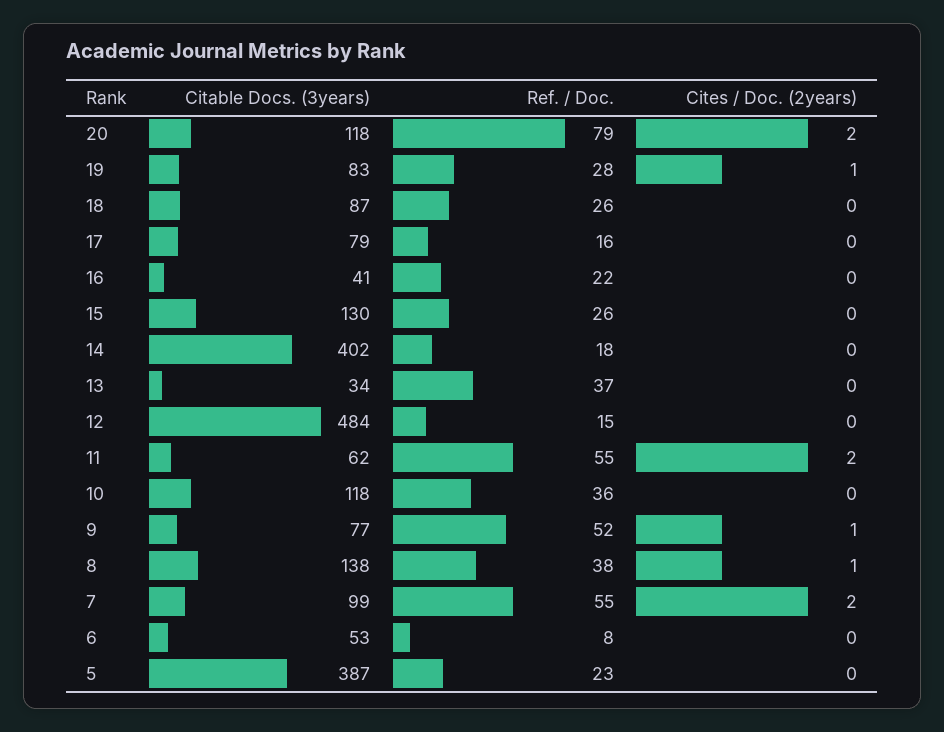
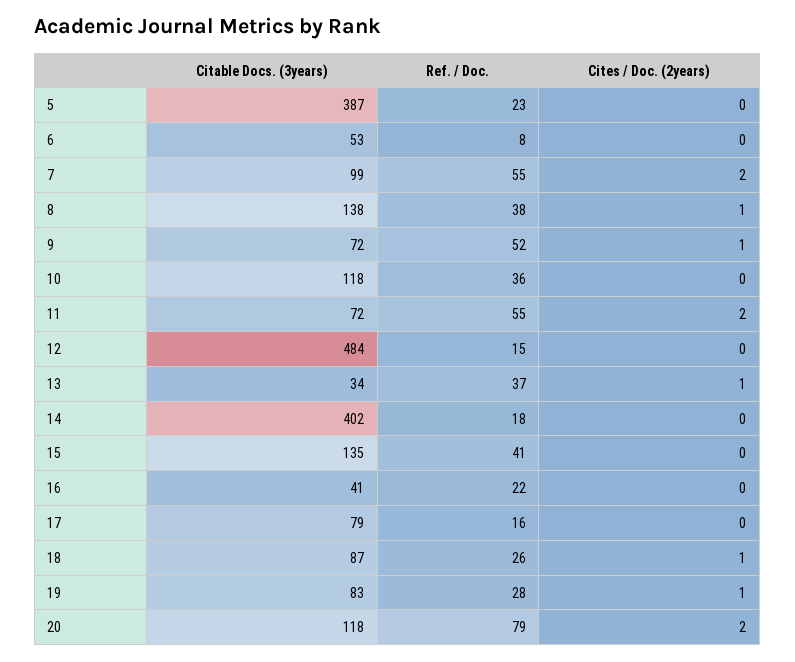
Cites / Doc. (2years), 18: 0 -> 1
Citable Docs. (3years), 15: 130 -> 135
Ref. / Doc., 15: 26 -> 41
Cites / Doc. (2years), 13: 0 -> 1
Citable Docs. (3years), 11: 62 -> 72
Citable Docs. (3years), 9: 77 -> 72

